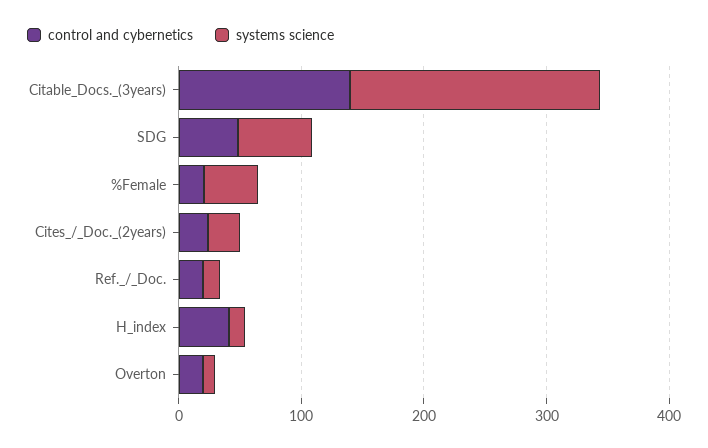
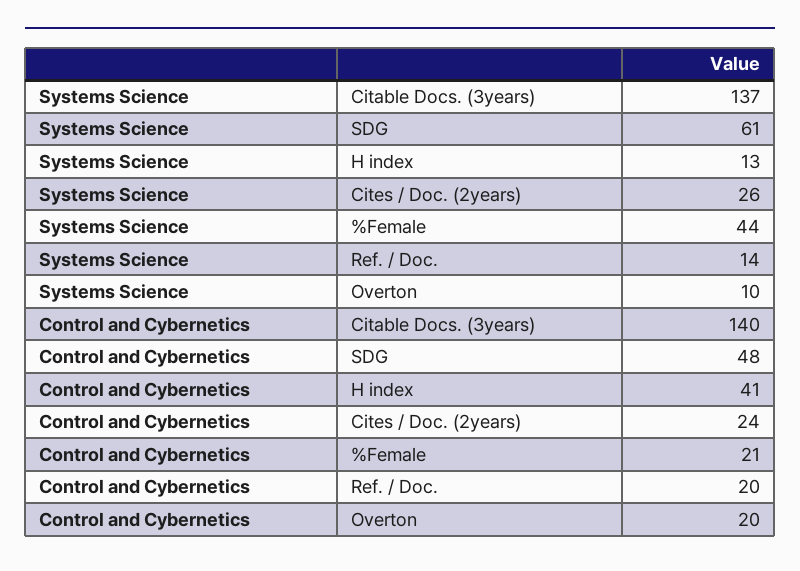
systems science, Citable_Docs._(3years): 200 -> 137

